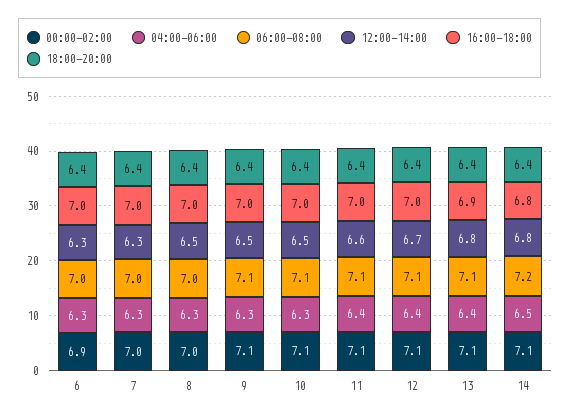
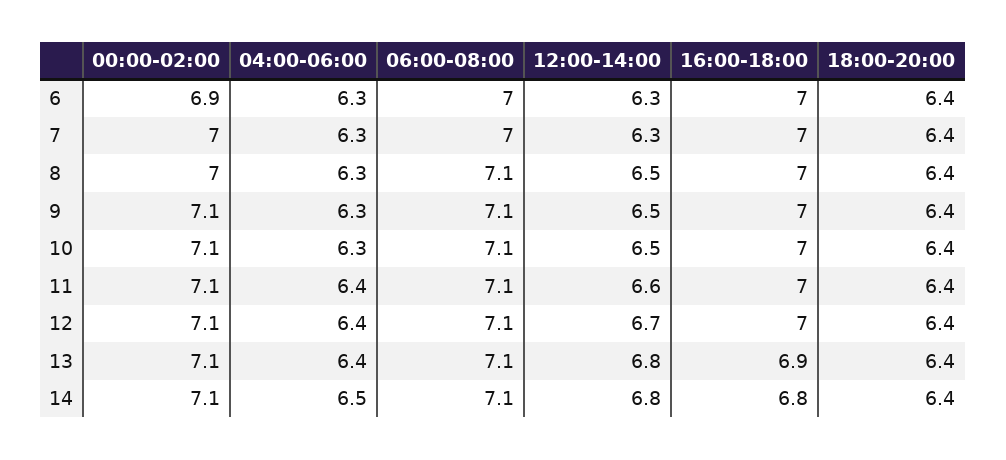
06:00-08:00, 8: 7 -> 7.1
06:00-08:00, 14: 7.2 -> 7.1

